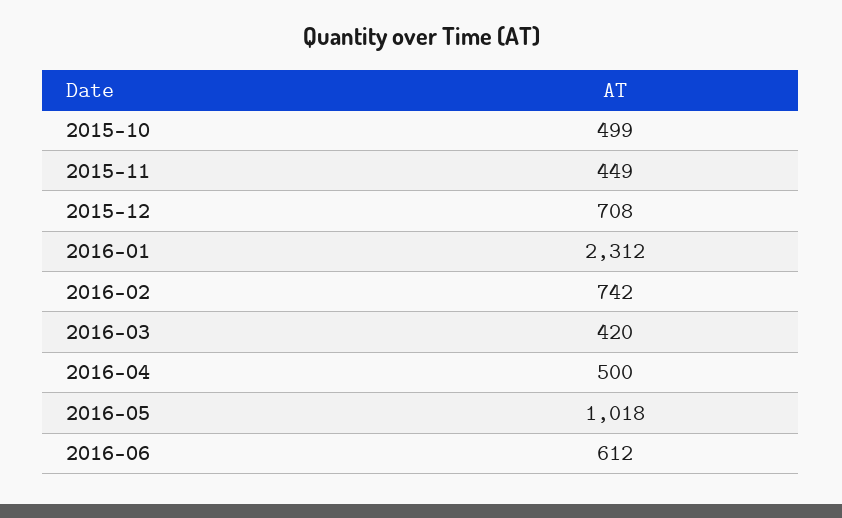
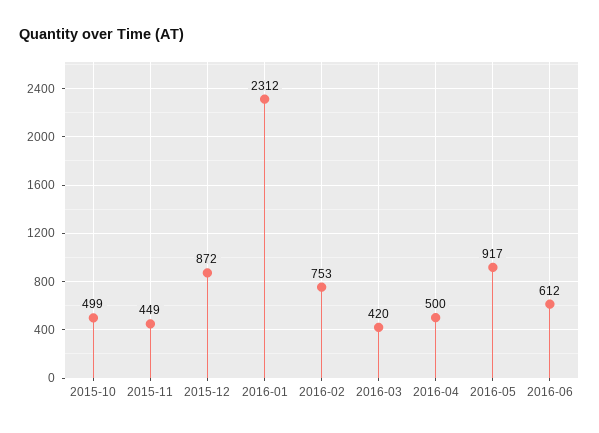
2015-12: 708 -> 872
2016-02: 742 -> 753
2016-05: 1018 -> 917

